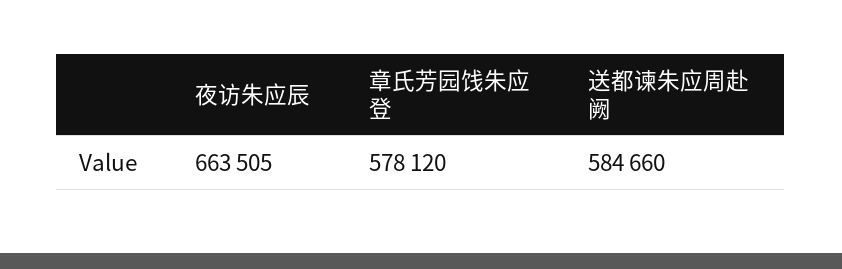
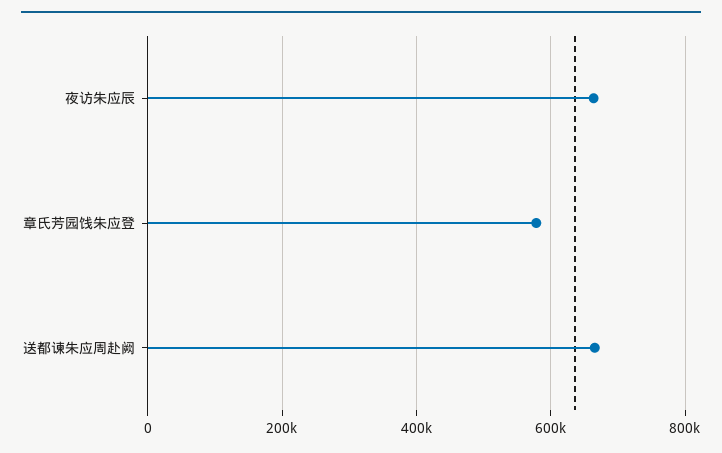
送都谏朱应周赴阙: 584660 -> 660000

